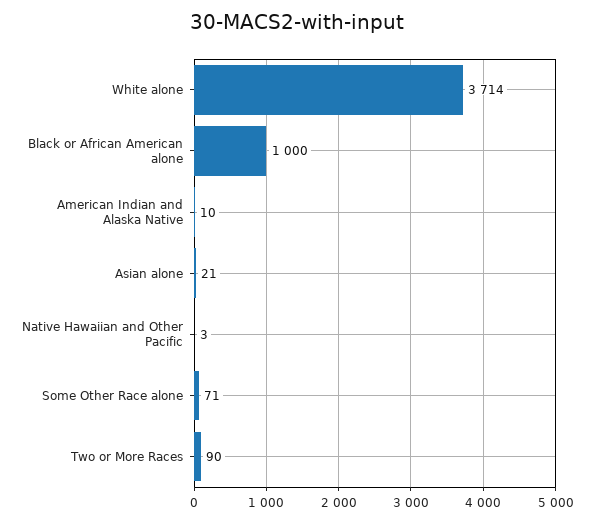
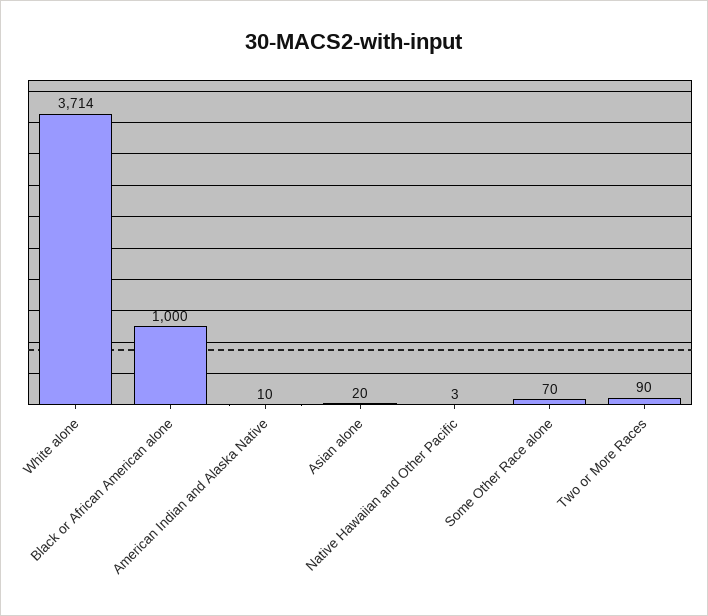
Asian alone: 21 -> 20
Some Other Race alone: 71 -> 70

